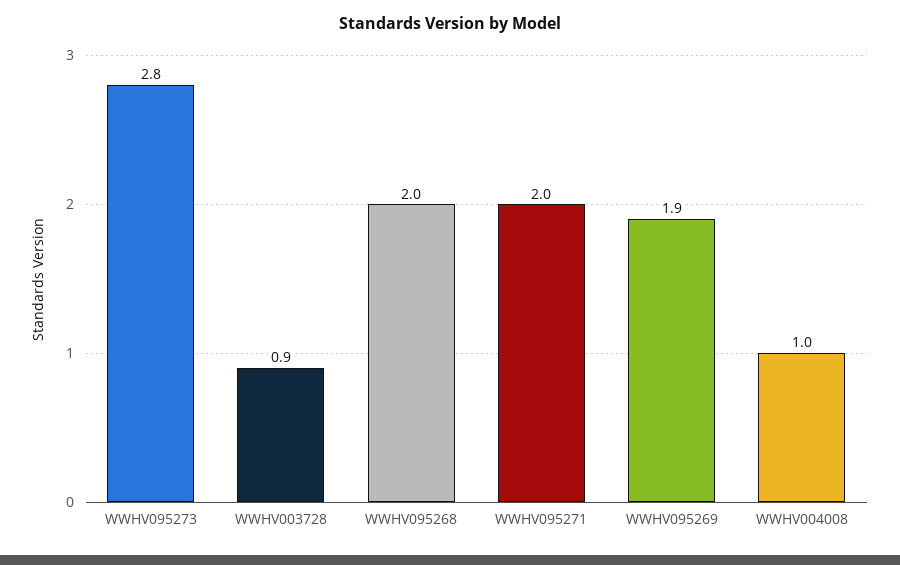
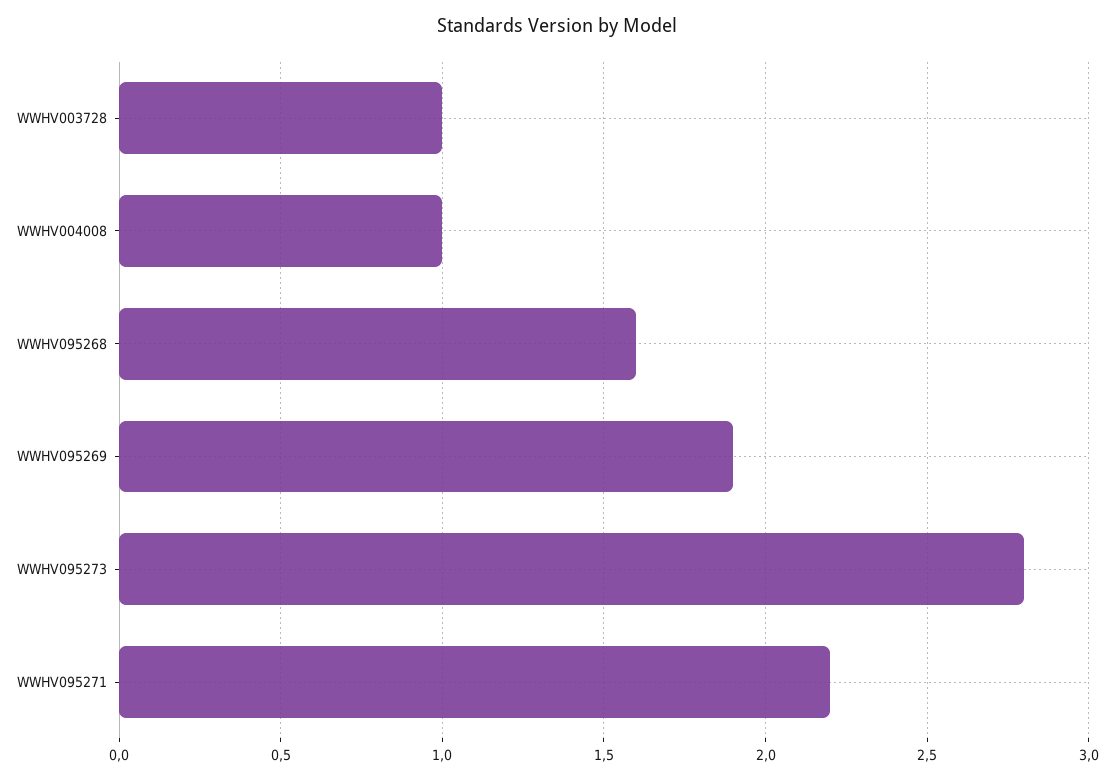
WWHV003728: 0.9 -> 1
WWHV095268: 2 -> 1.6
WWHV095271: 2 -> 2.2

